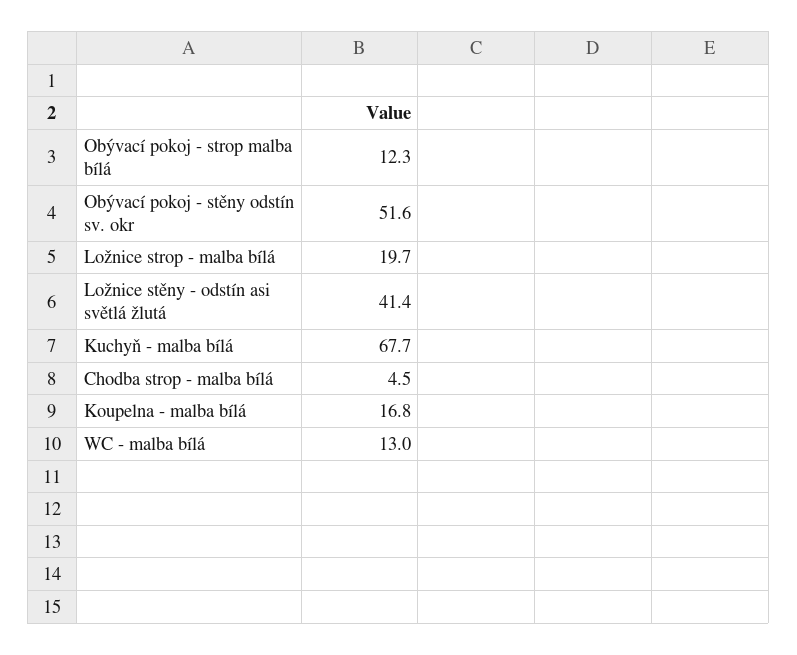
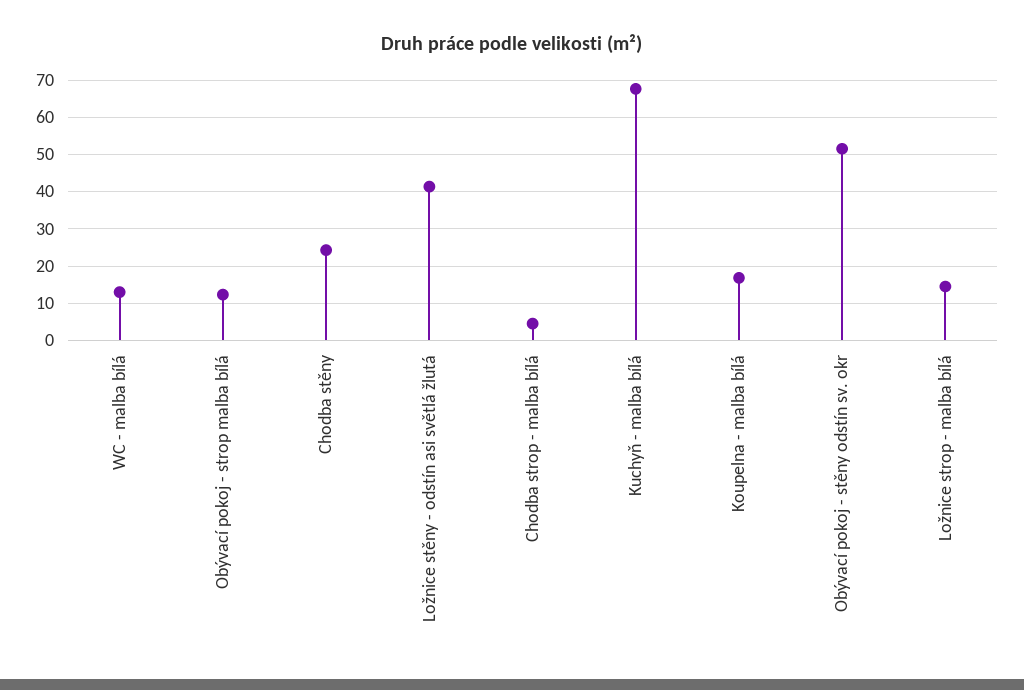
Ložnice strop - malba bílá: 19.7 -> 14
Chodba stěny: none -> 24

